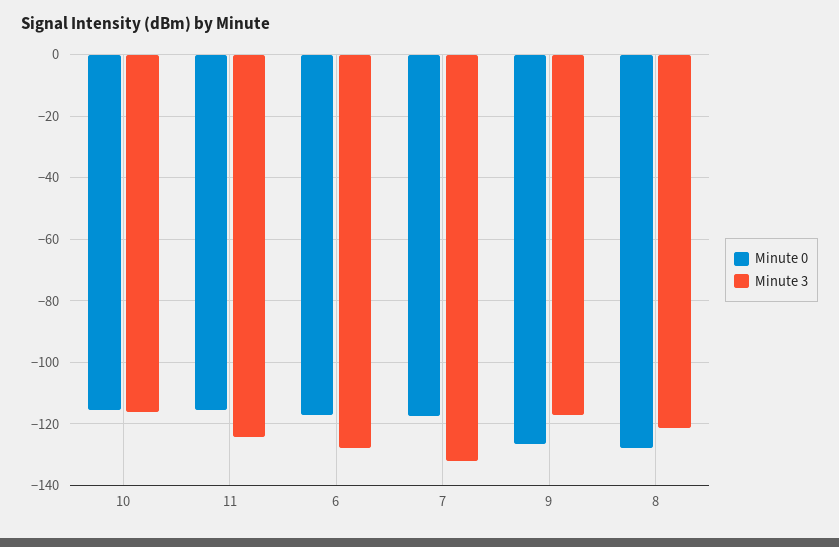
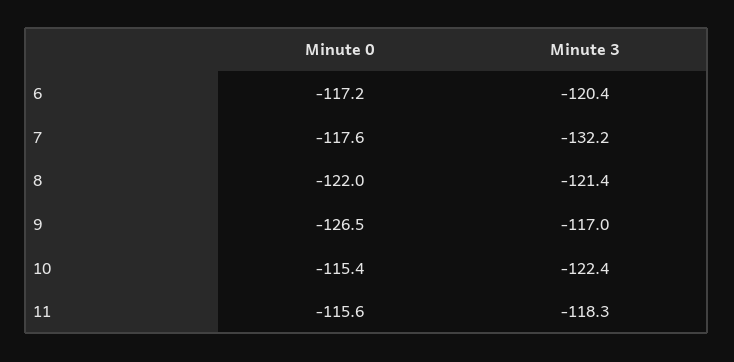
Minute 3, 10: -116 -> -122.4
Minute 3, 11: -124 -> -118.3
Minute 3, 6: -128 -> -120.4
Minute 0, 8: -128 -> -122

